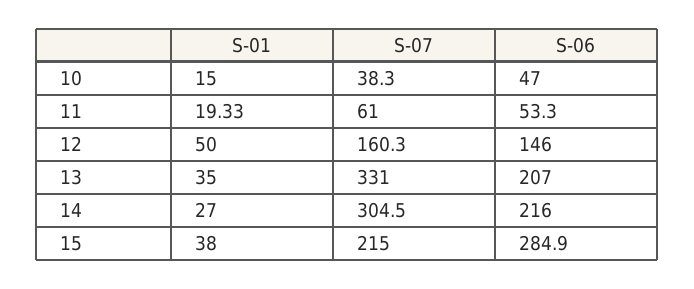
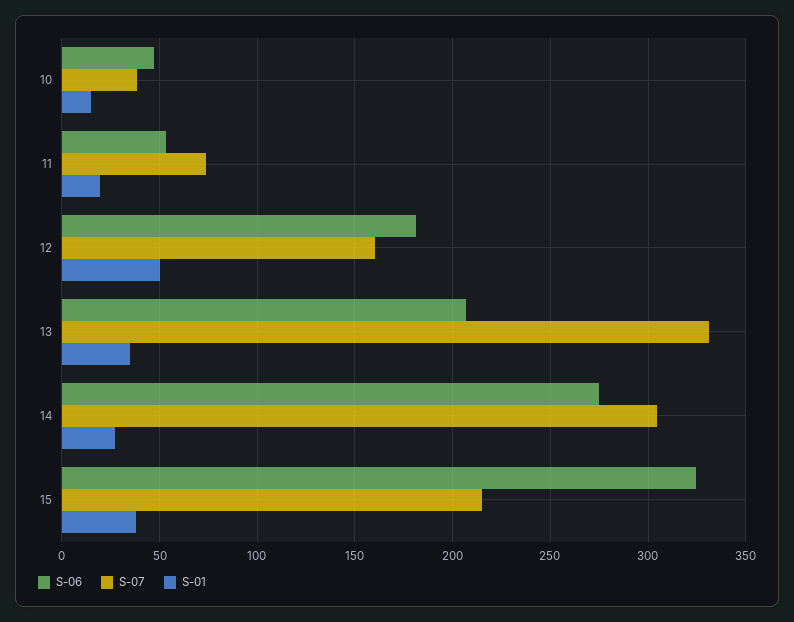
S-07, 11: 61 -> 75
S-06, 12: 146 -> 180
S-06, 14: 216 -> 275
S-06, 15: 284.9 -> 325

